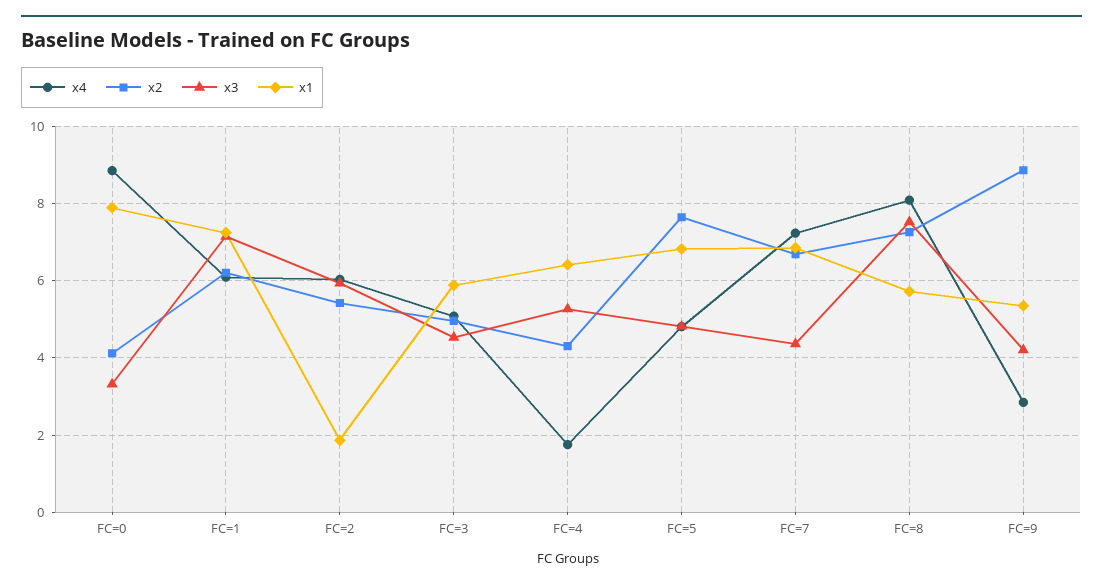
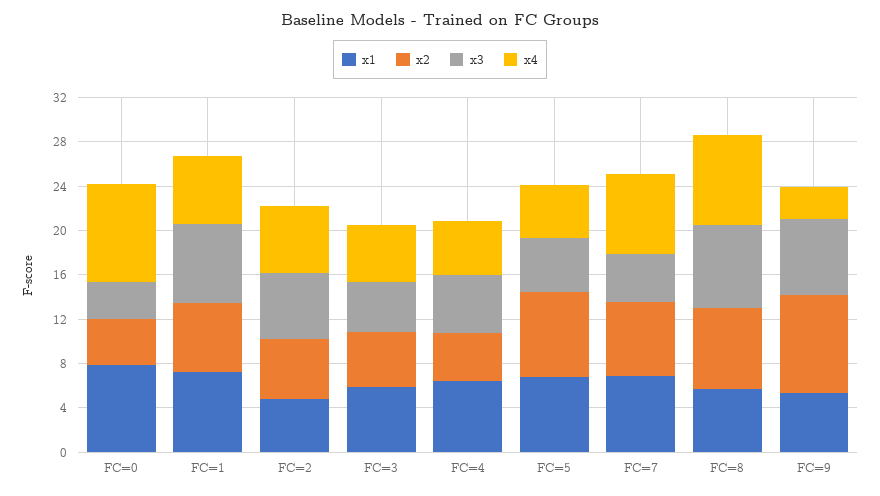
x1, FC=2: 1.8 -> 5
x4, FC=4: 1.8 -> 5
x3, FC=9: 4.2 -> 7

